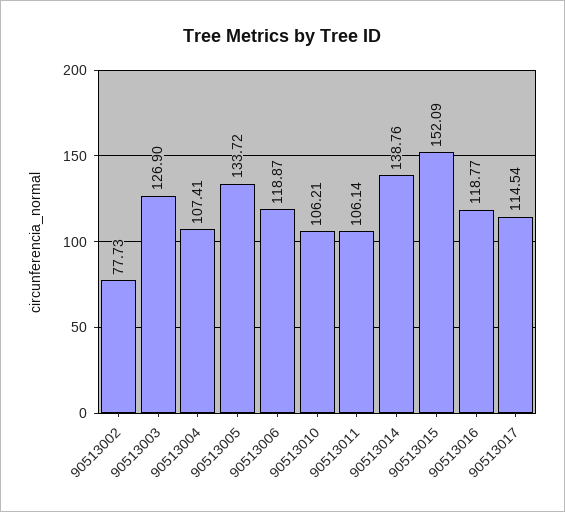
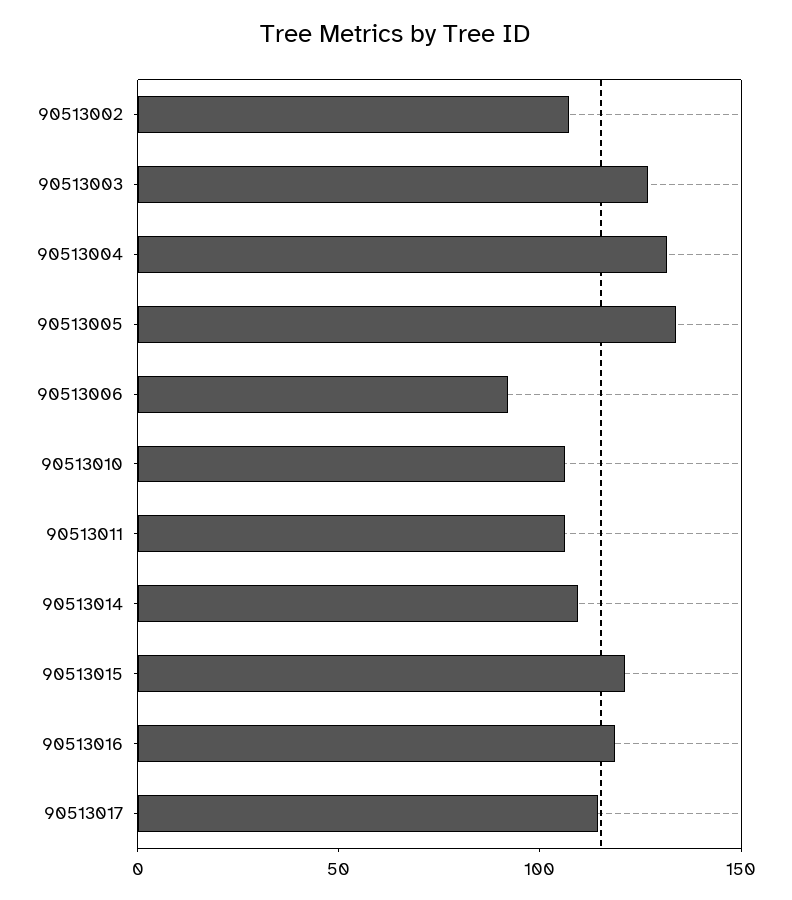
90513002: 77.73 -> 110
90513004: 107.41 -> 130
90513006: 118.87 -> 90
90513014: 138.76 -> 110
90513015: 152.09 -> 120

